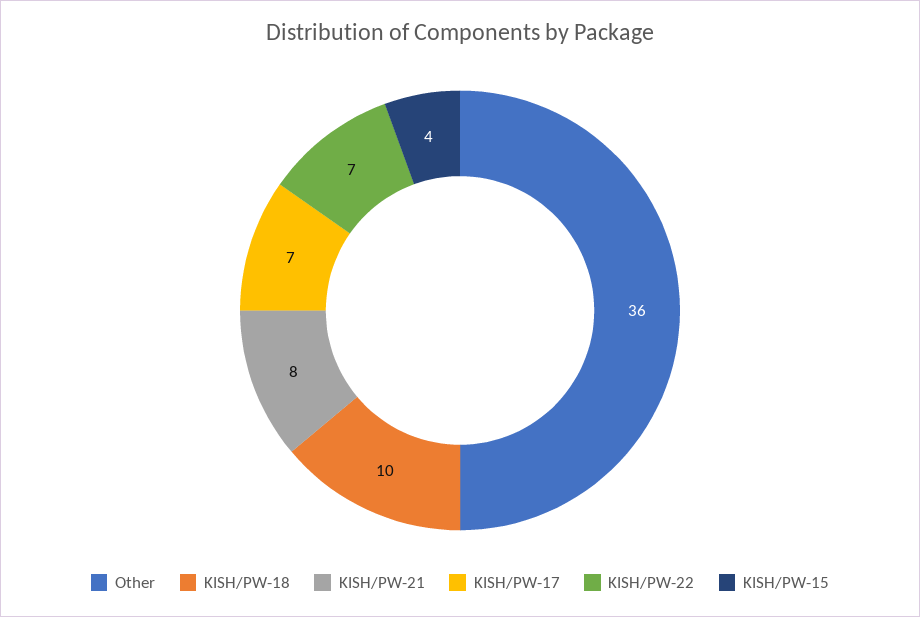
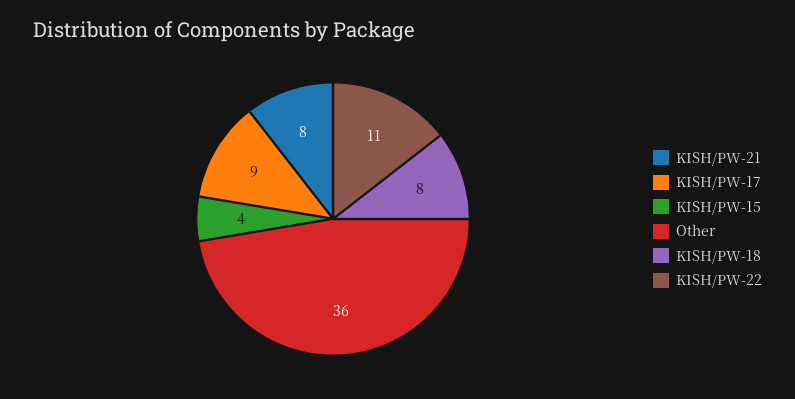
KISH/PW-18: 10 -> 8
KISH/PW-17: 7 -> 9
KISH/PW-22: 7 -> 11

